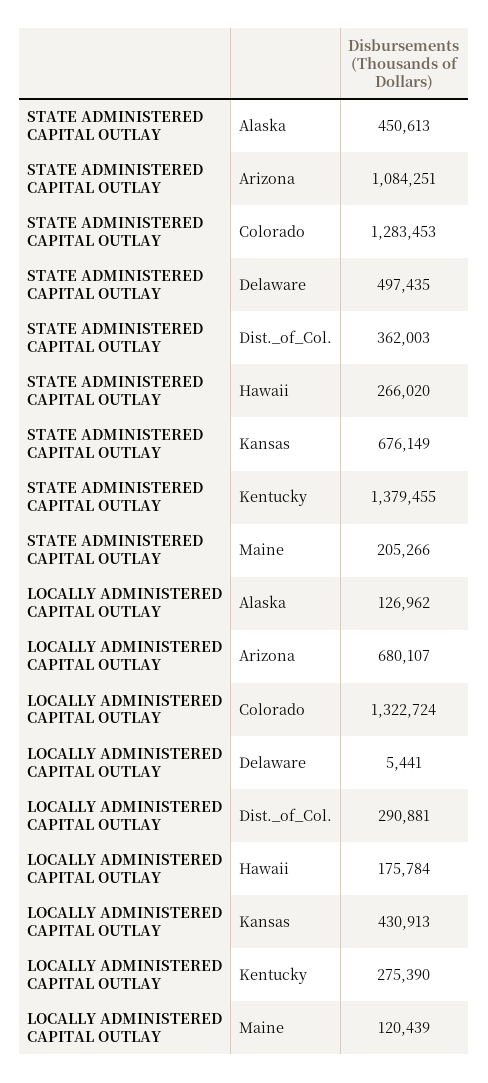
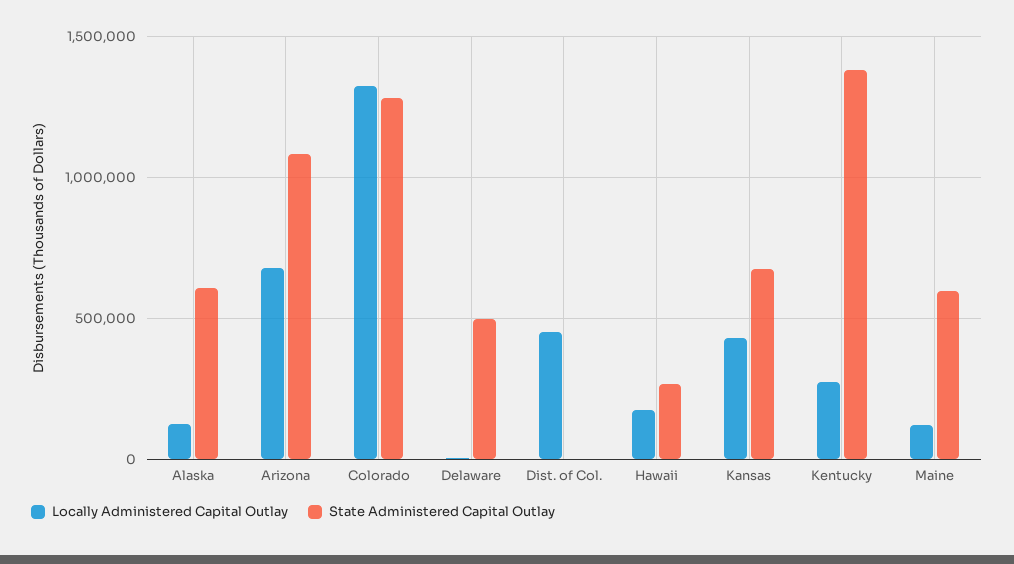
STATE ADMINISTERED CAPITAL OUTLAY, Alaska: 450613 -> 600000
STATE ADMINISTERED CAPITAL OUTLAY, Dist._of_Col.: 362003 -> 0
STATE ADMINISTERED CAPITAL OUTLAY, Maine: 205266 -> 600000
LOCALLY ADMINISTERED CAPITAL OUTLAY, Dist._of_Col.: 290881 -> 450000

